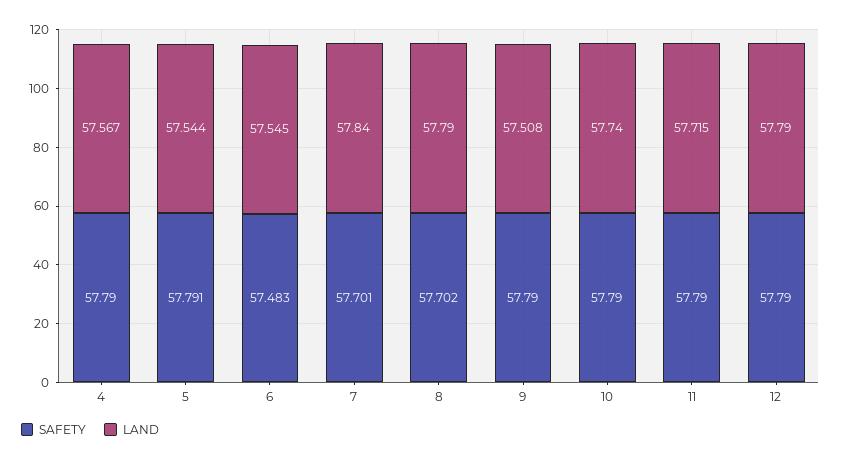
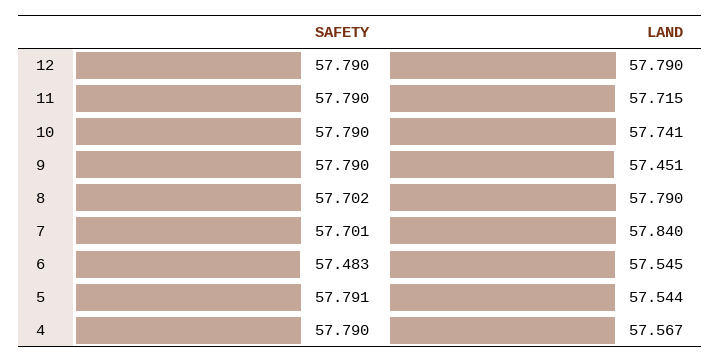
LAND, 9: 57.508 -> 57.451
LAND, 10: 57.74 -> 57.741

